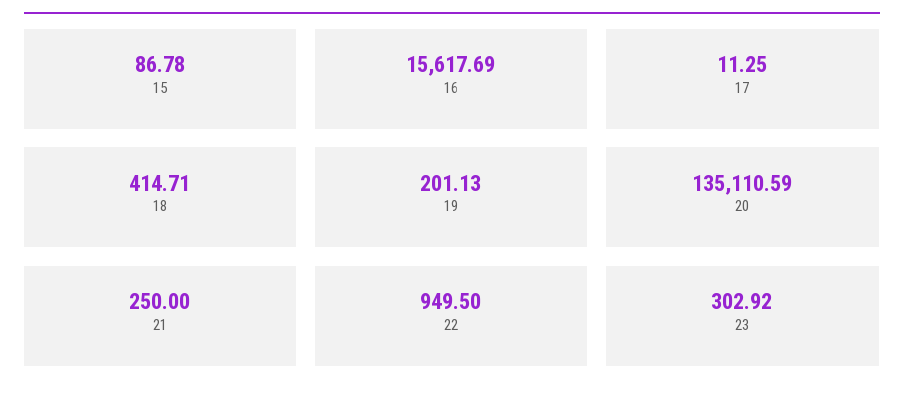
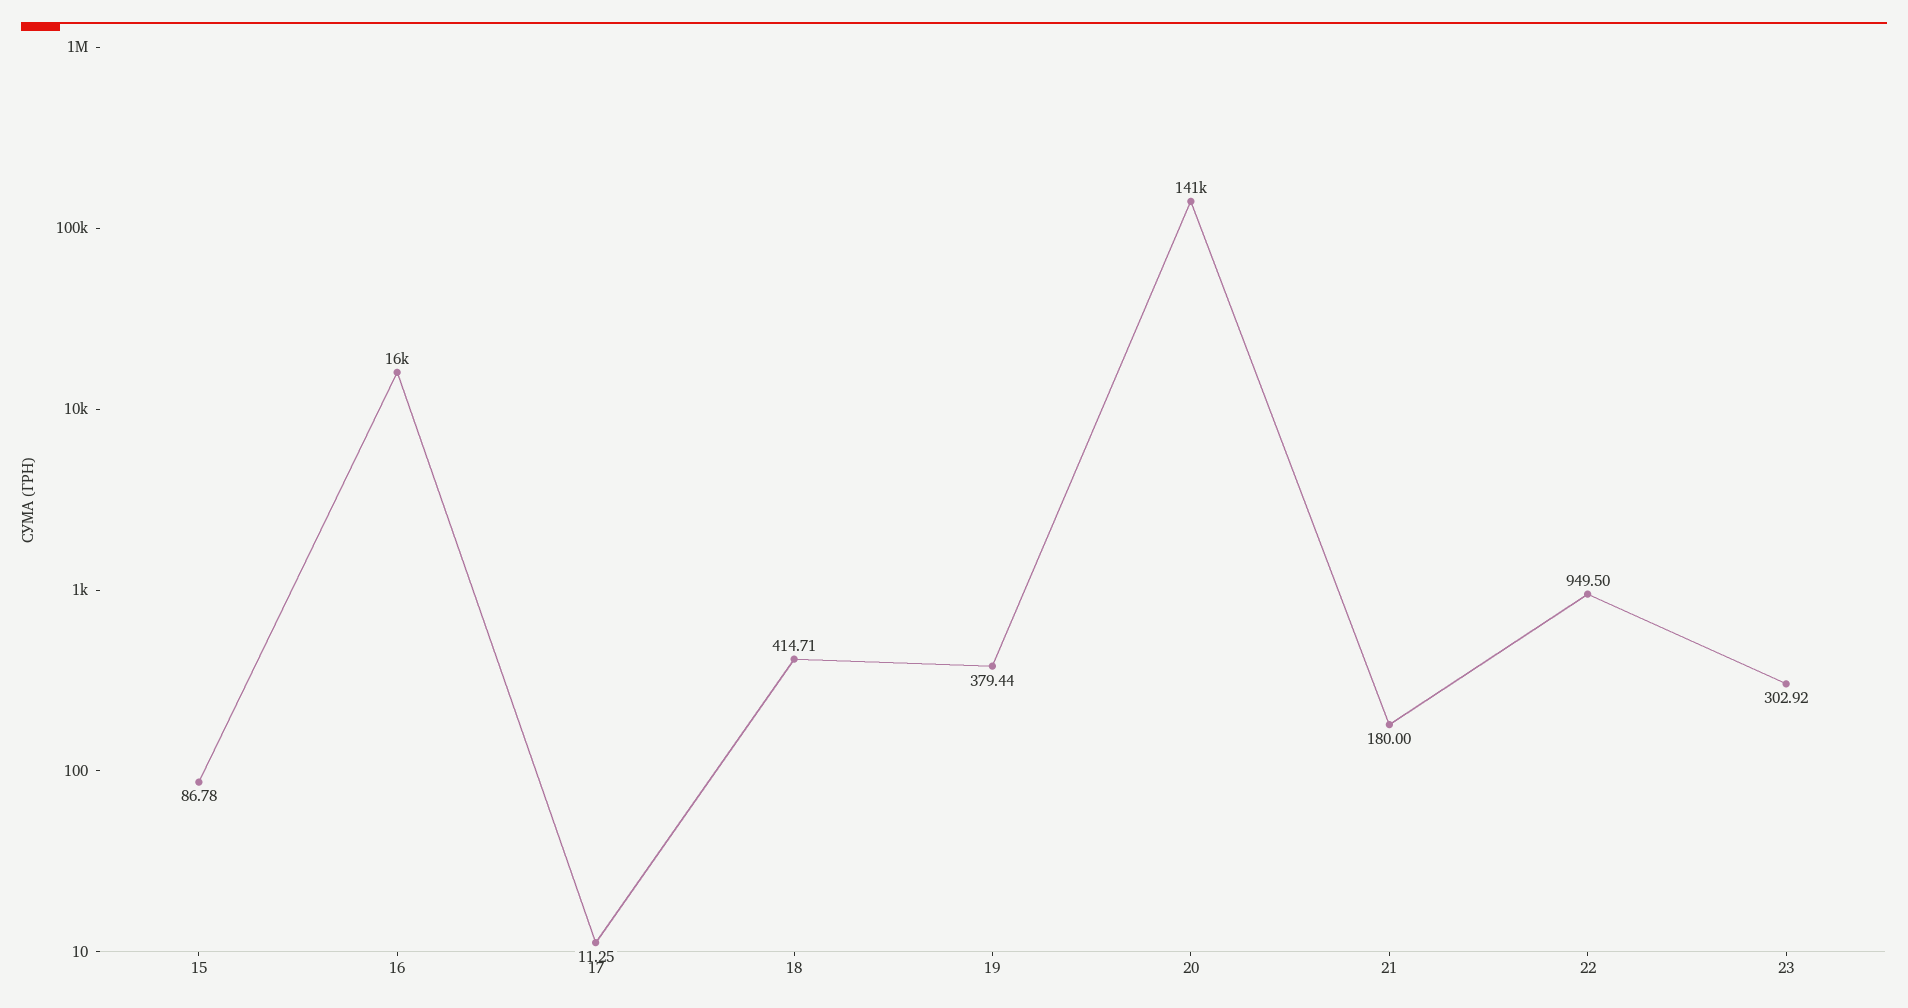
19: 201.13 -> 379.44
20: 135110.59 -> 141000
21: 250 -> 180

